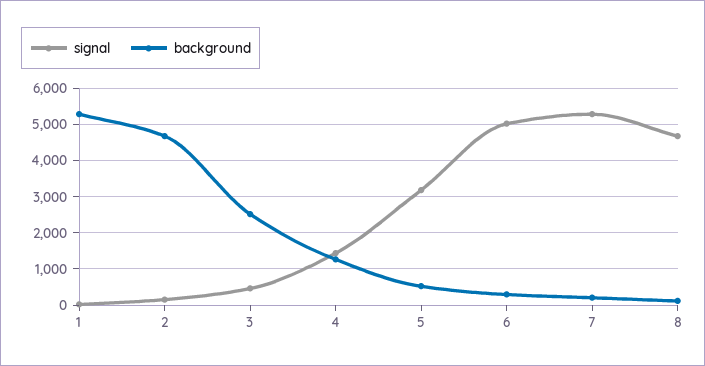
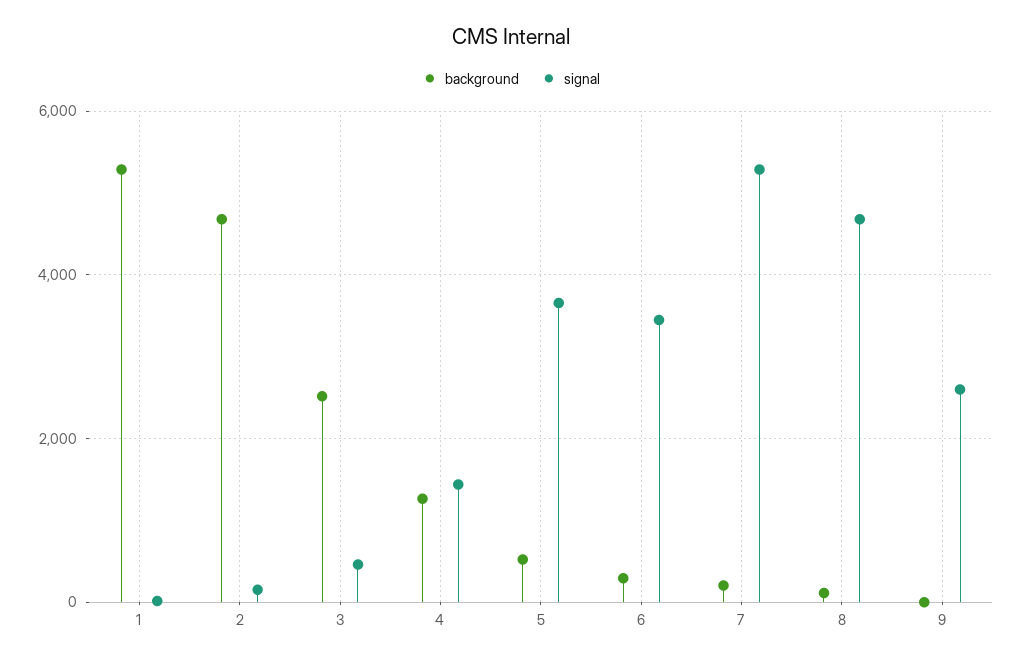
signal, 5: 3200 -> 3600
signal, 6: 5000 -> 3400
background, 9: none -> 0
signal, 9: none -> 2600

